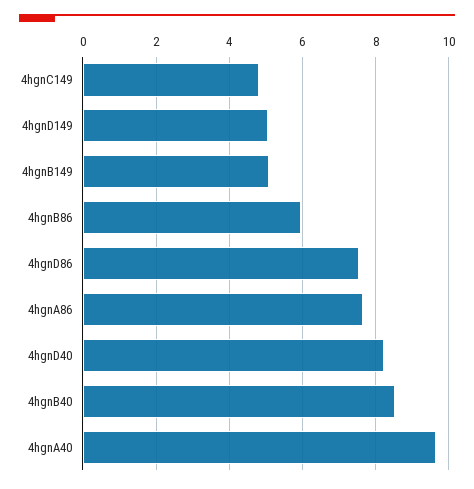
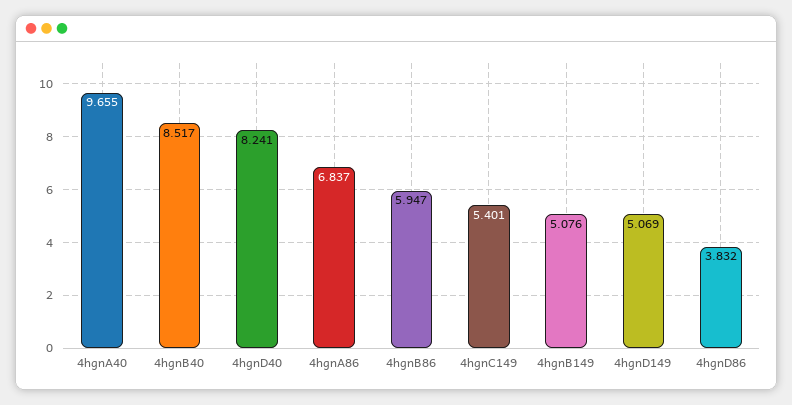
4hgnC149: 4.8 -> 5.401
4hgnD86: 7.6 -> 3.832
4hgnA86: 7.6 -> 6.837

